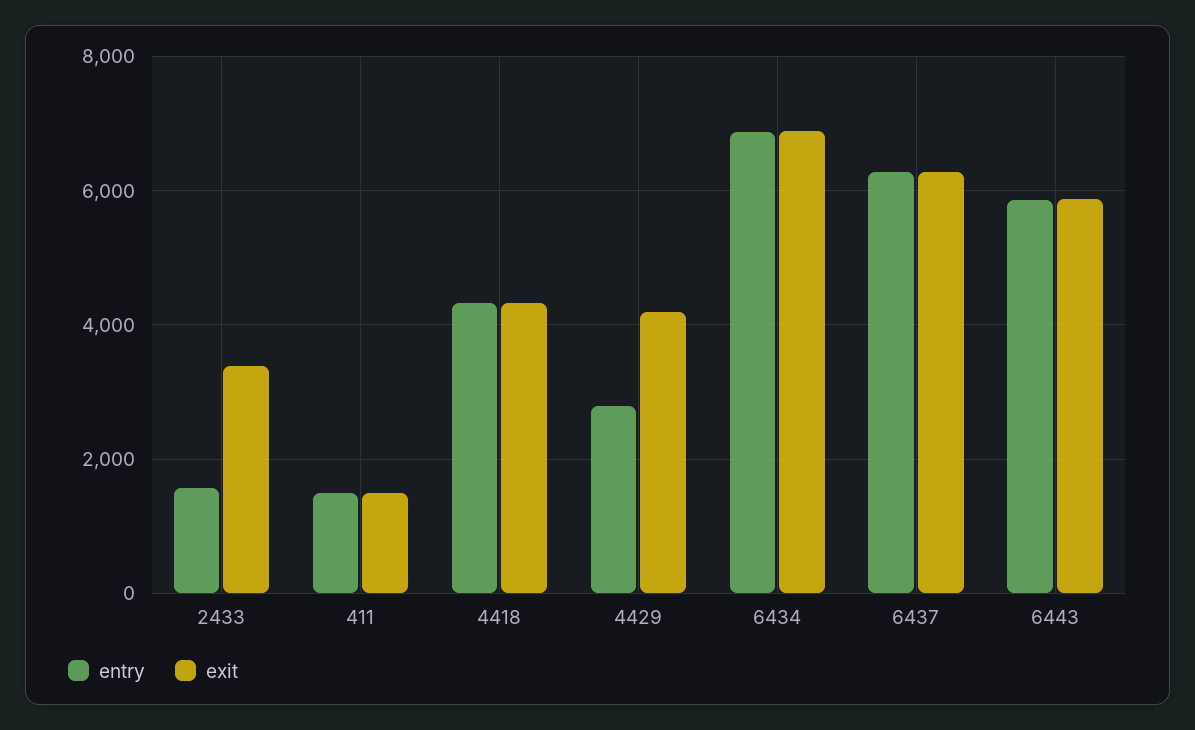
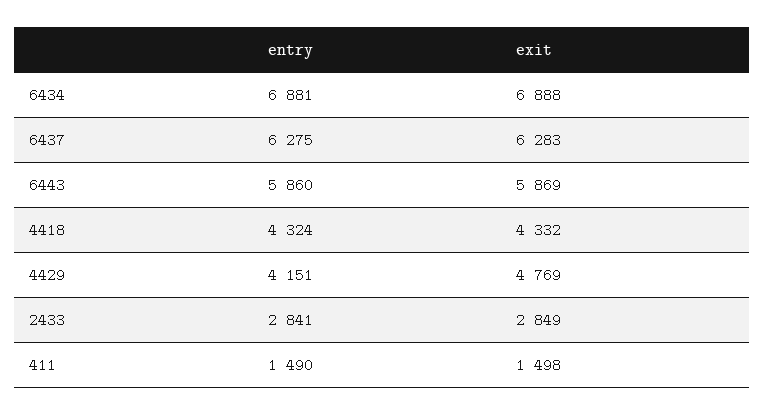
entry, 2433: 1600 -> 2841
exit, 2433: 3400 -> 2849
entry, 4429: 2800 -> 4151
exit, 4429: 4200 -> 4769

